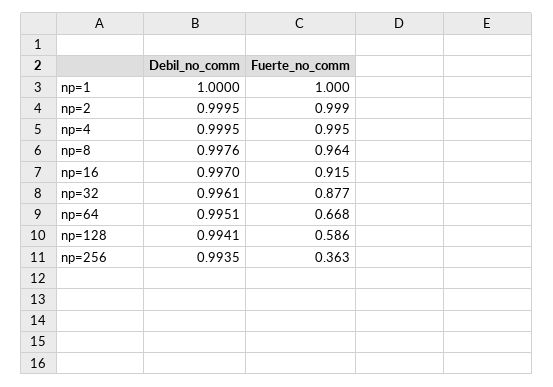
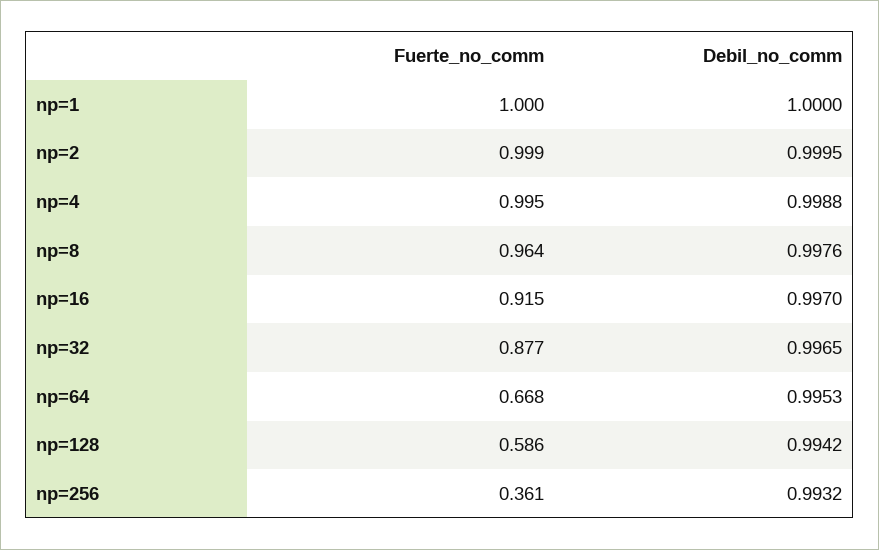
Debil_no_comm, np=4: 0.9995 -> 0.9988
Debil_no_comm, np=32: 0.9961 -> 0.9965
Debil_no_comm, np=64: 0.9951 -> 0.9953
Debil_no_comm, np=128: 0.9941 -> 0.9942
Debil_no_comm, np=256: 0.9935 -> 0.9932
Fuerte_no_comm, np=256: 0.363 -> 0.361

